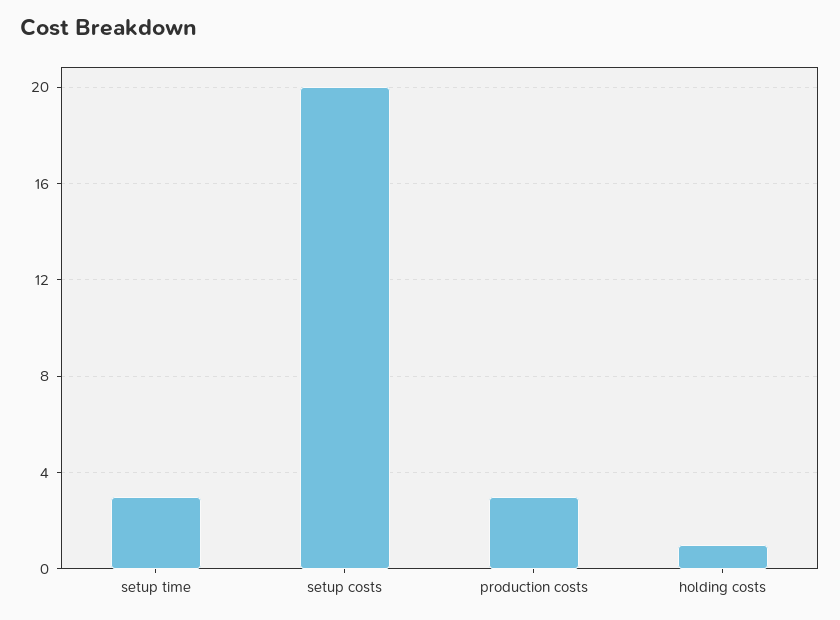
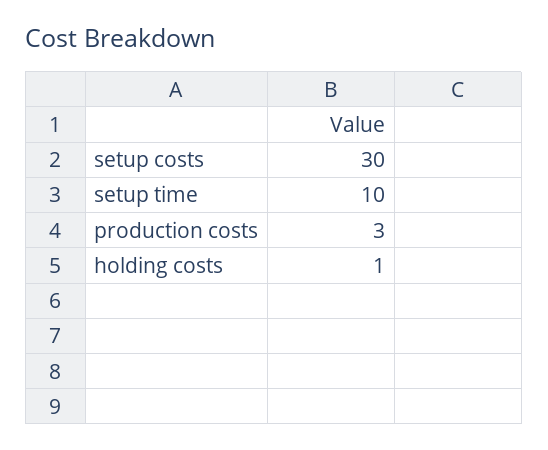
setup time: 3 -> 10
setup costs: 20 -> 30

